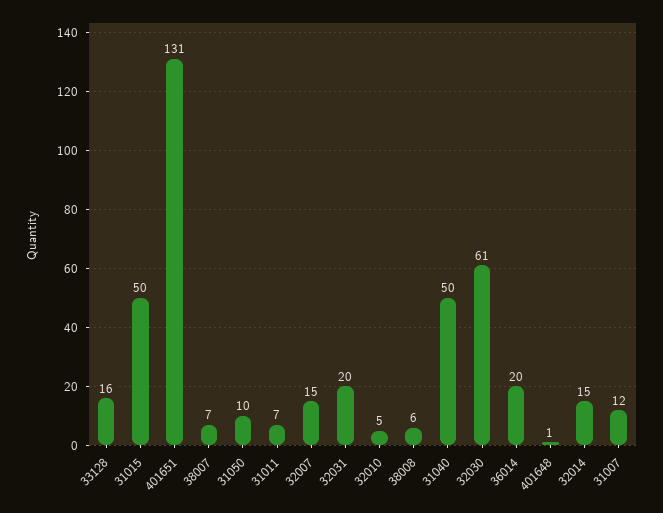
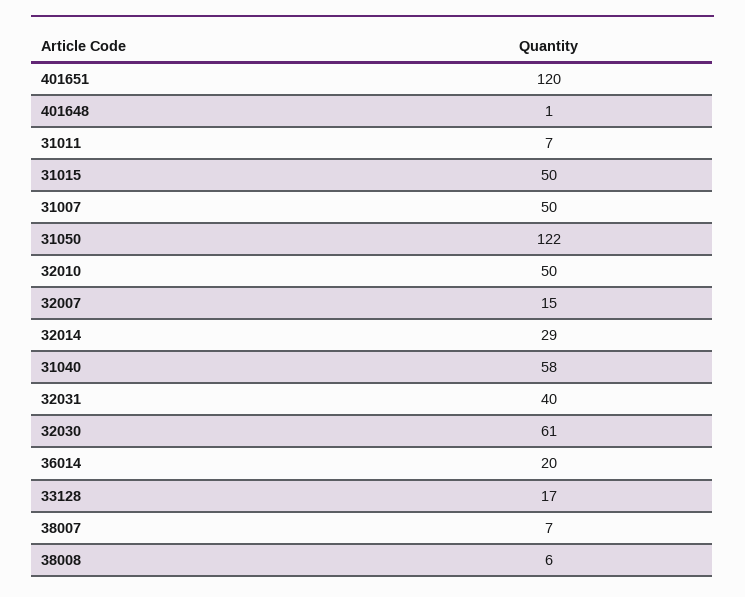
33128: 16 -> 17
401651: 131 -> 120
31050: 10 -> 122
32031: 20 -> 40
32010: 5 -> 50
31040: 50 -> 58
32014: 15 -> 29
31007: 12 -> 50

